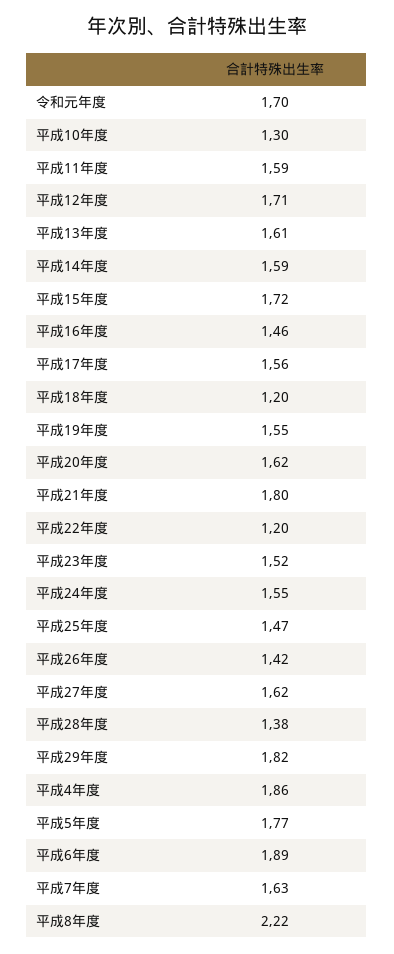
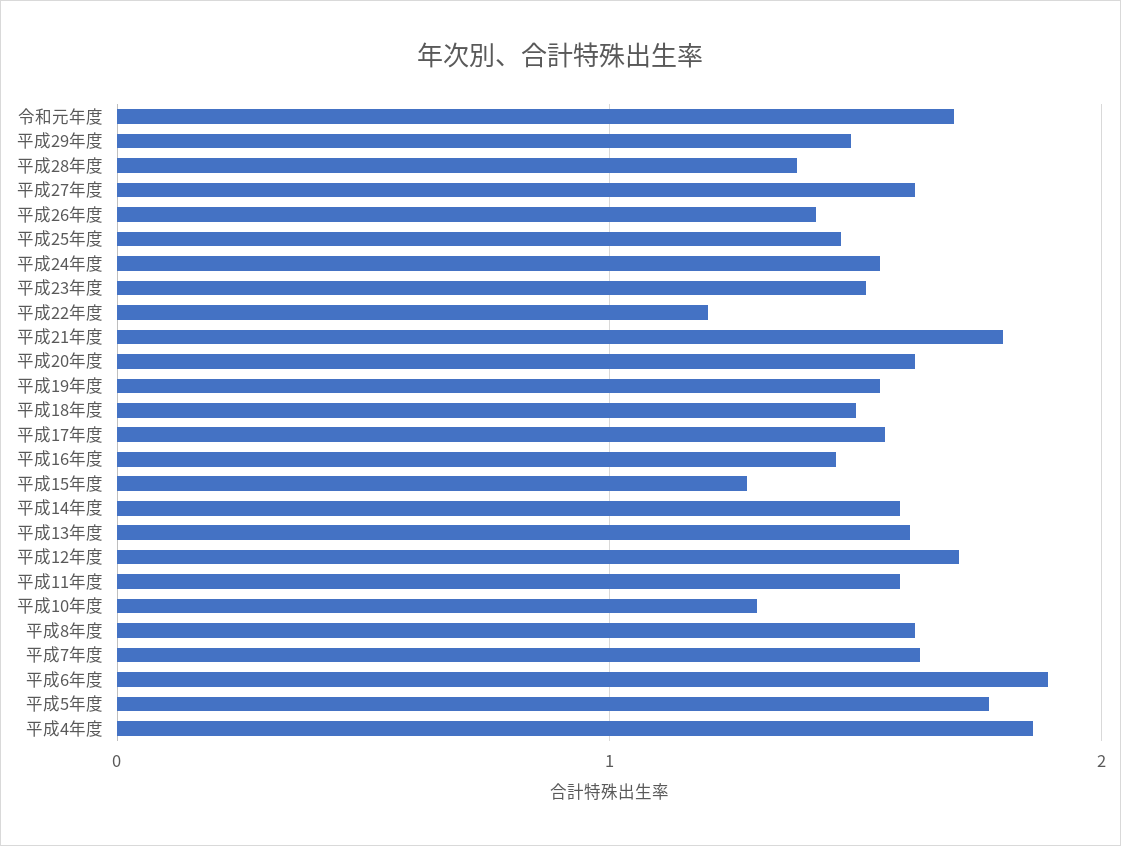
平成15年度: 1.72 -> 1.3
平成18年度: 1.2 -> 1.5
平成29年度: 1.82 -> 1.5
平成8年度: 2.22 -> 1.6

